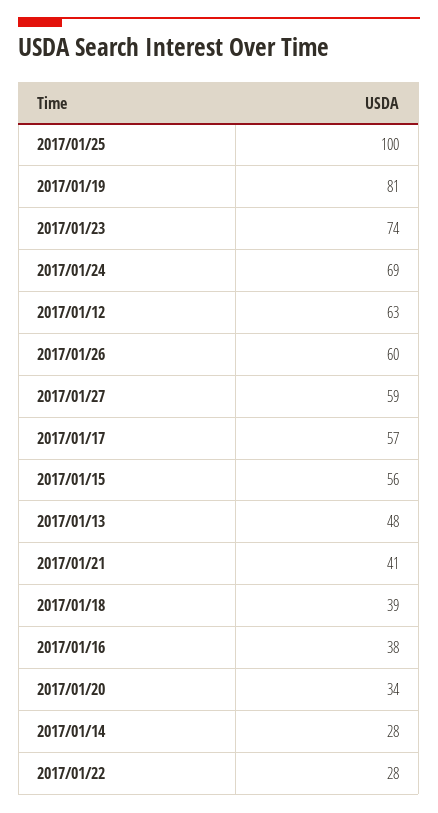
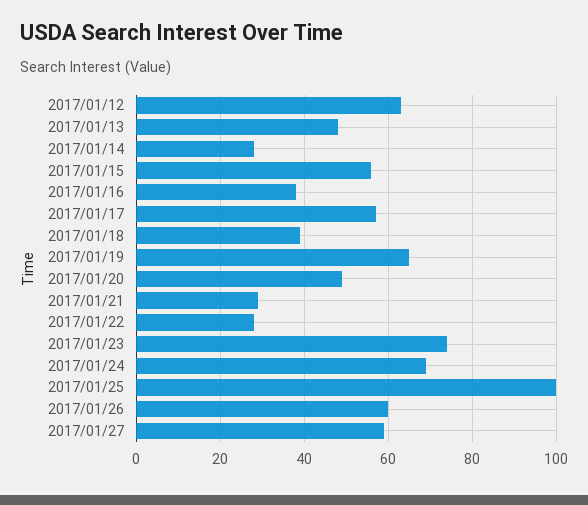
2017/01/19: 81 -> 65
2017/01/21: 41 -> 30
2017/01/20: 34 -> 50

